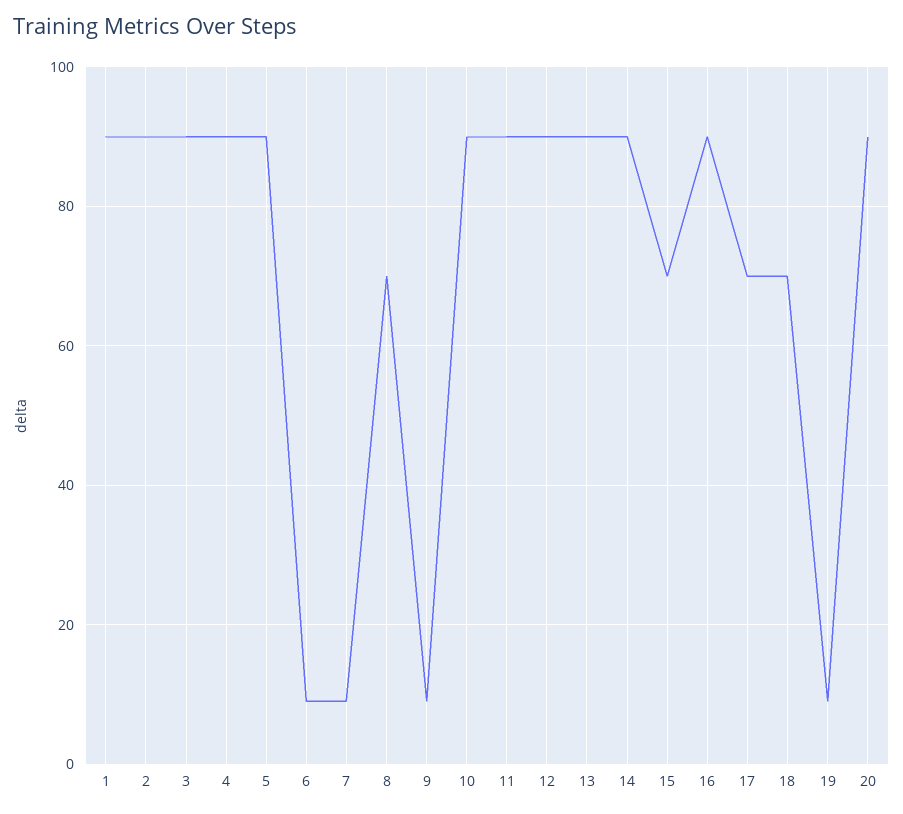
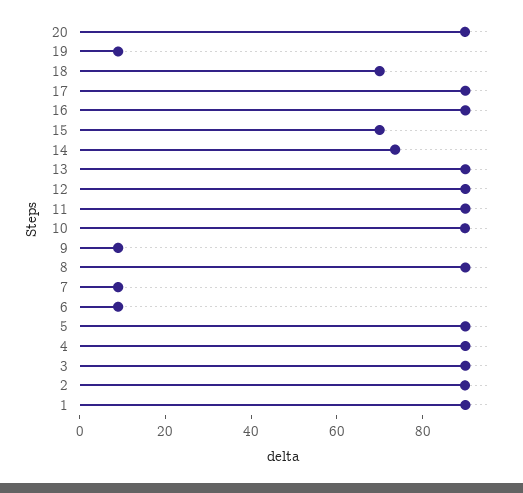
8: 70 -> 90
14: 90 -> 75
17: 70 -> 90

